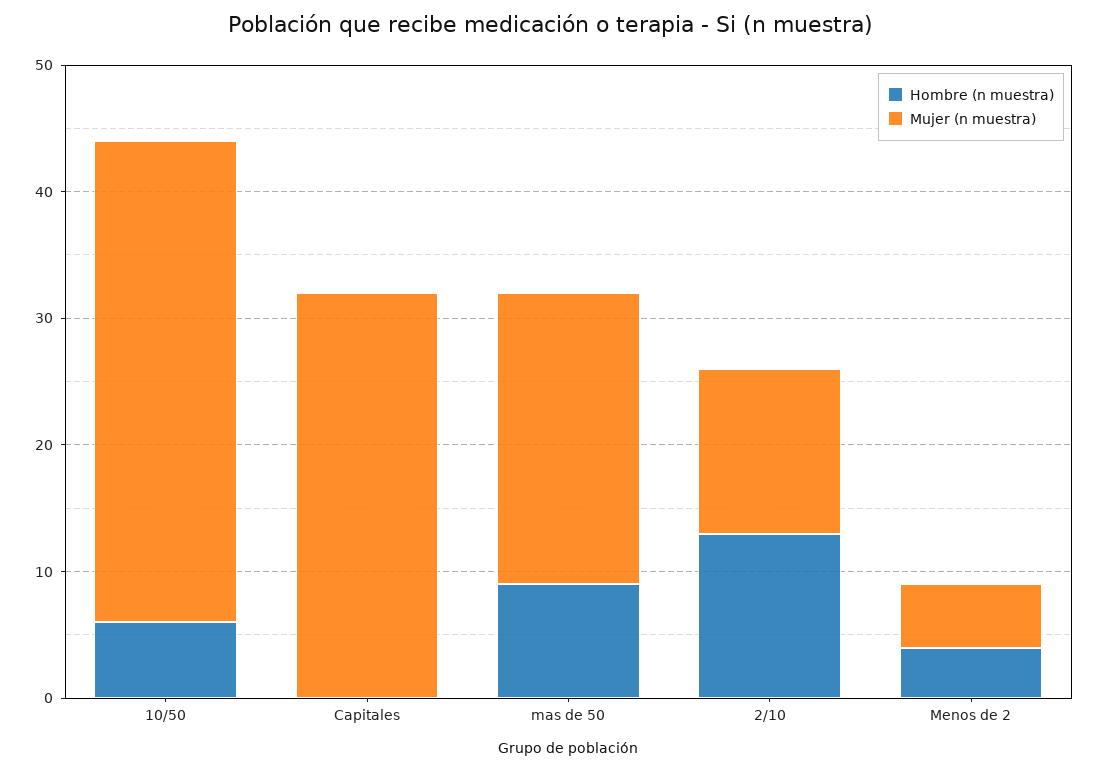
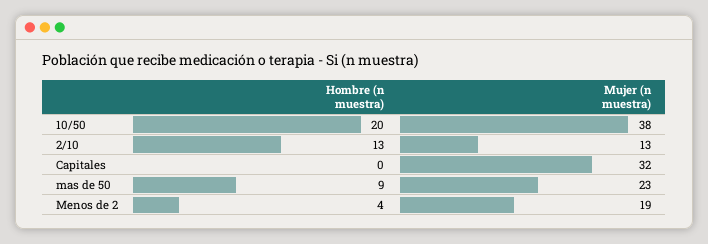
Hombre (n muestra), 10/50: 6 -> 20
Mujer (n muestra), Menos de 2: 5 -> 19

